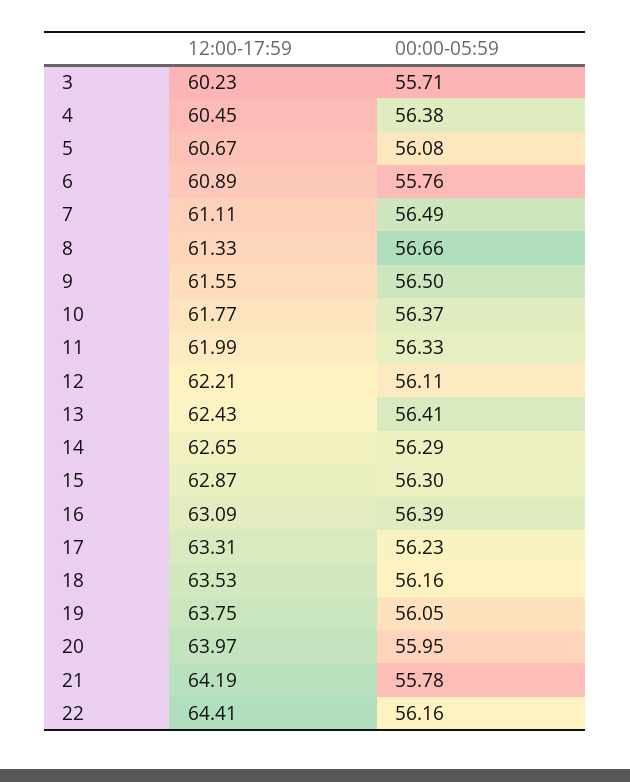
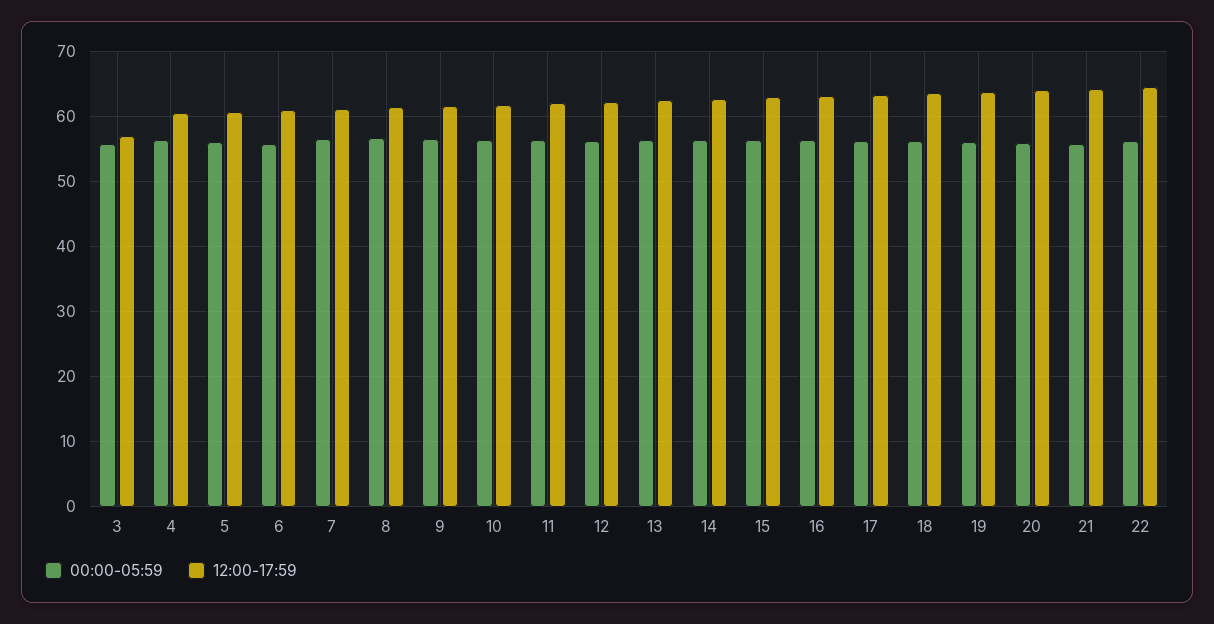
12:00-17:59, 3: 60.23 -> 57

